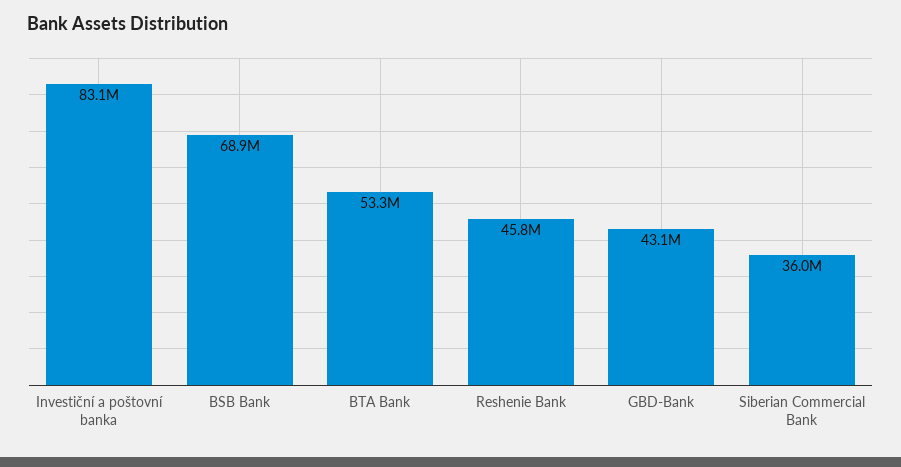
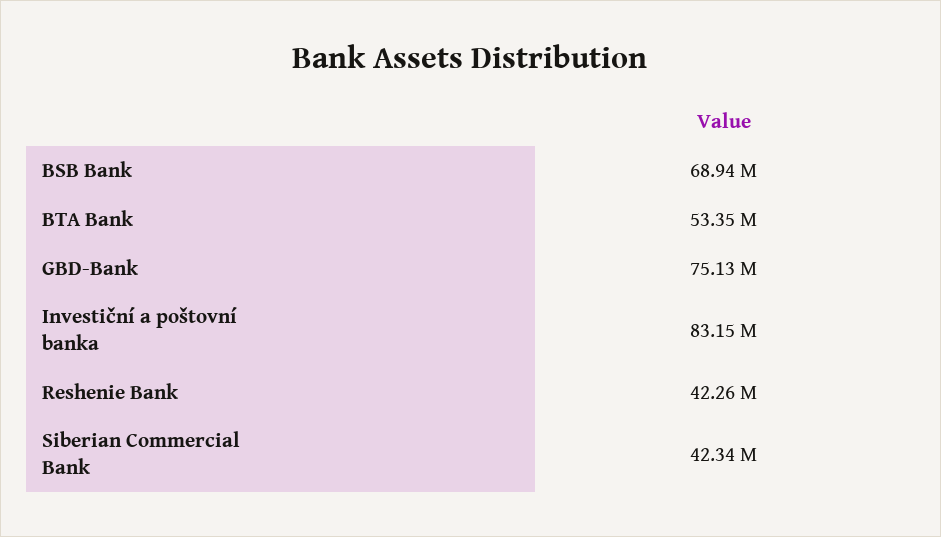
Reshenie Bank: 45800000 -> 42260000
GBD-Bank: 43100000 -> 75130000
Siberian Commercial Bank: 36000000 -> 42340000

